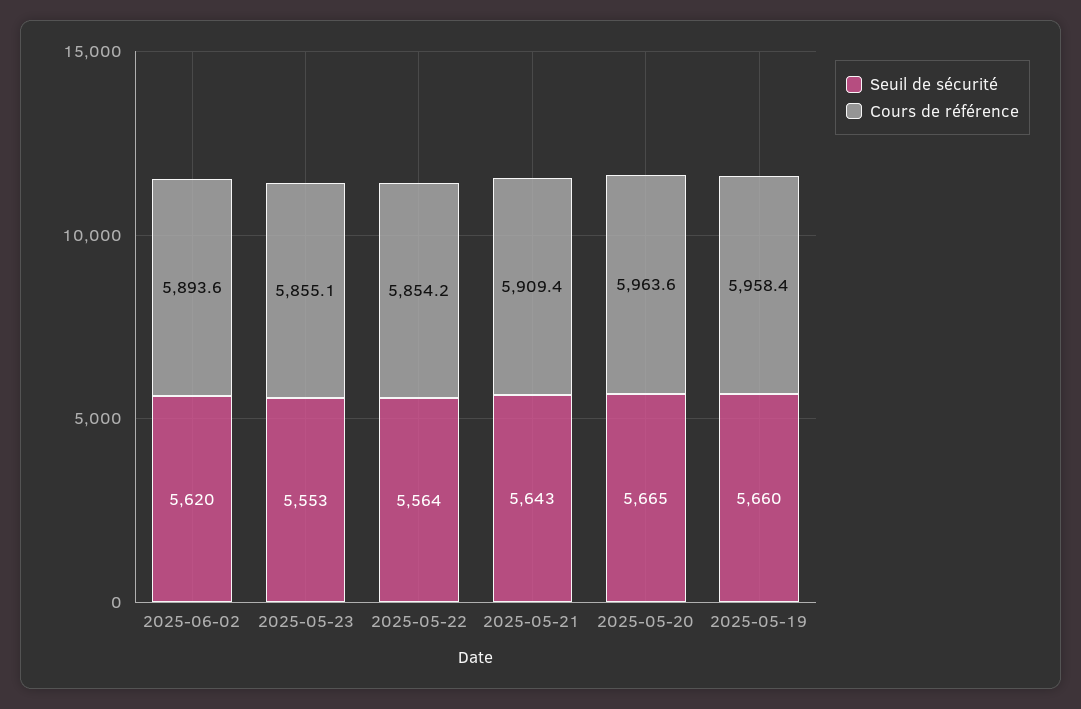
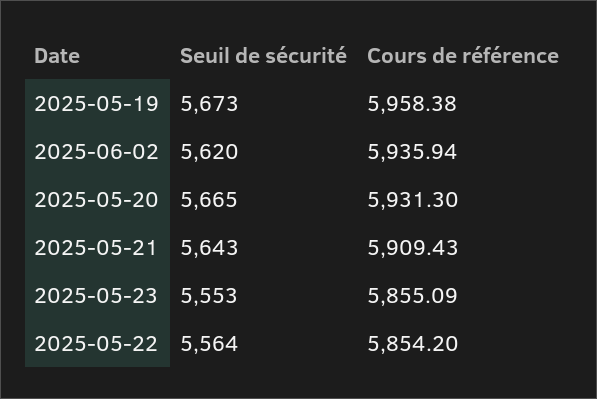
Cours de référence, 2025-06-02: 5893.6 -> 5935.94
Cours de référence, 2025-05-20: 5963.6 -> 5931.3
Seuil de sécurité, 2025-05-19: 5660 -> 5673

